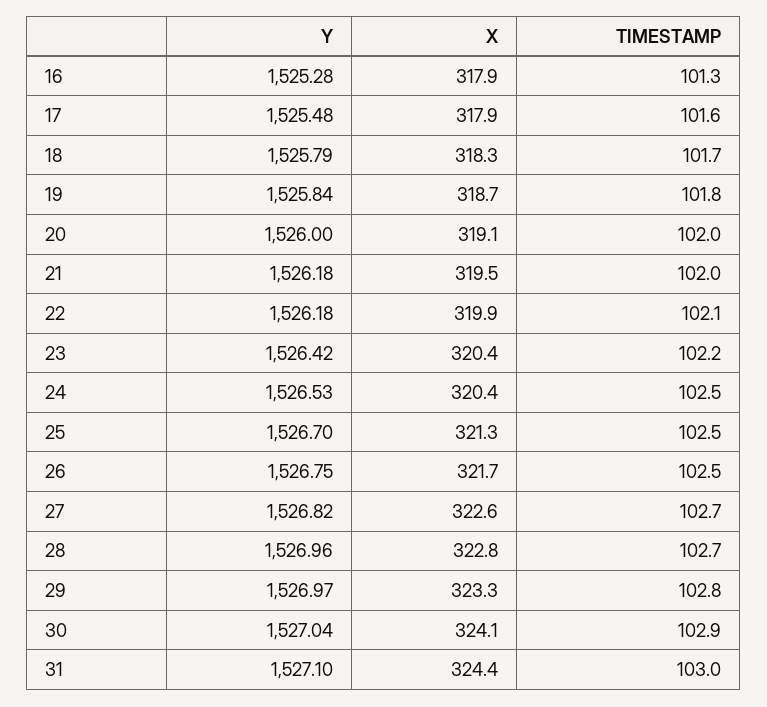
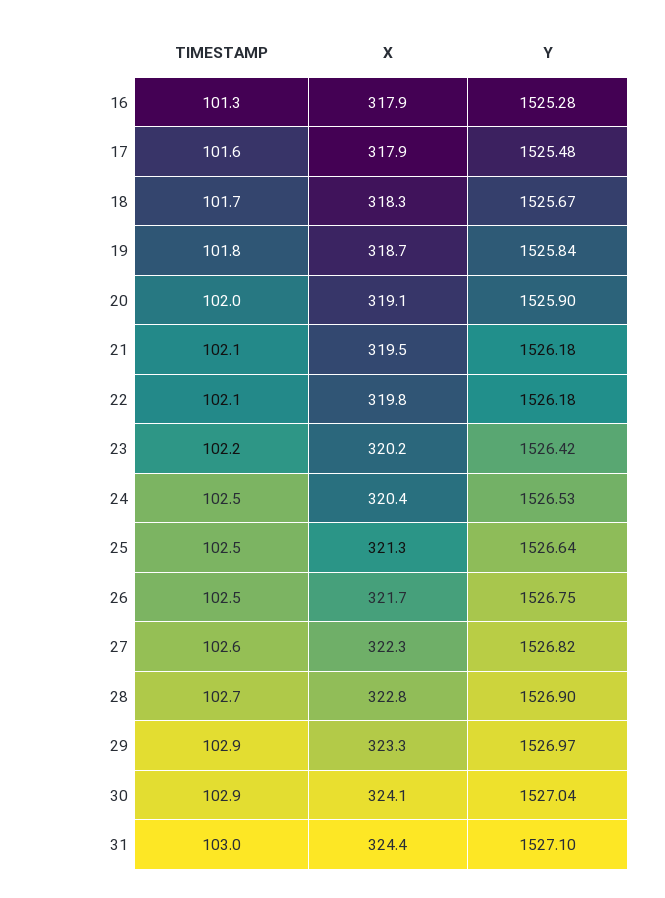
Y, 18: 1525.79 -> 1525.67
Y, 20: 1526 -> 1525.9
TIMESTAMP, 21: 102 -> 102.1
X, 22: 319.9 -> 319.8
X, 23: 320.4 -> 320.2
Y, 25: 1526.7 -> 1526.64
X, 27: 322.6 -> 322.3
TIMESTAMP, 27: 102.7 -> 102.6
Y, 28: 1526.96 -> 1526.9
TIMESTAMP, 29: 102.8 -> 102.9

